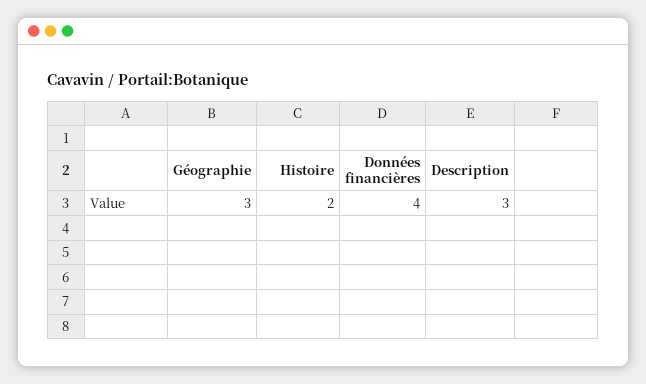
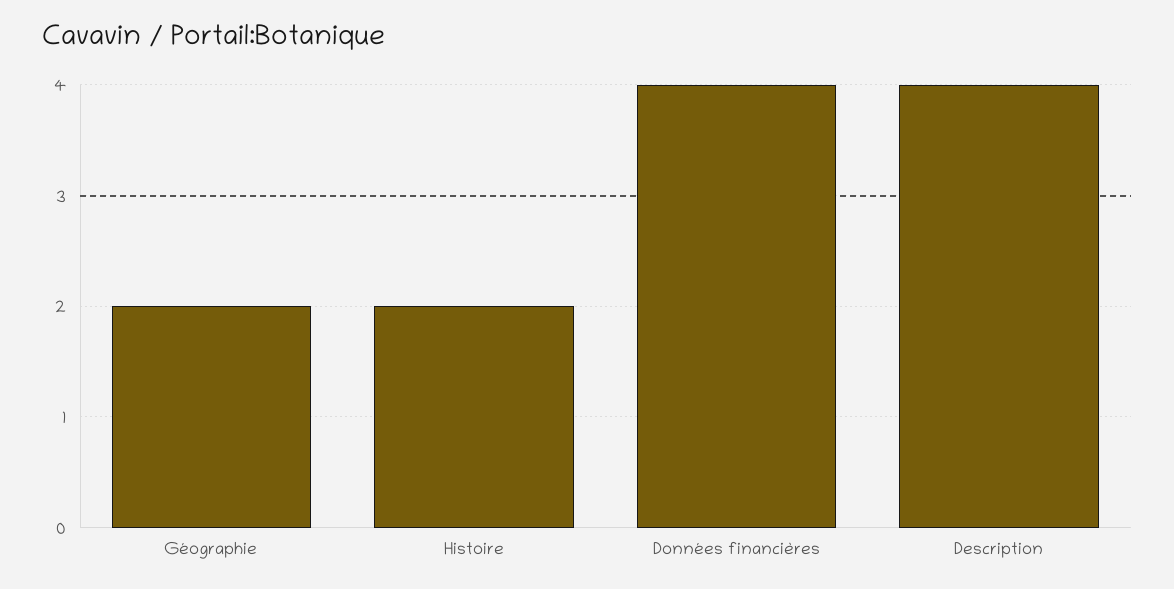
Géographie: 3 -> 2
Description: 3 -> 4

